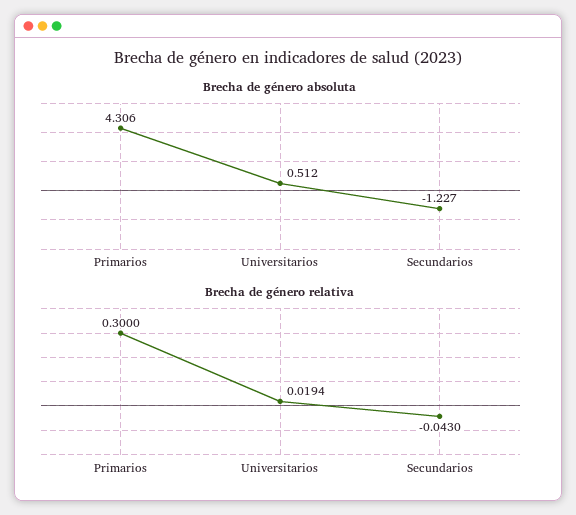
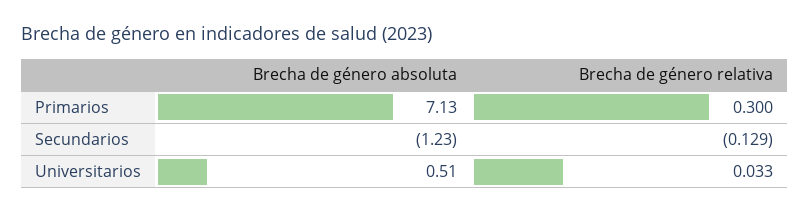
Brecha de género absoluta, Primarios: 4.306 -> 7.13
Brecha de género relativa, Universitarios: 0.0194 -> 0.033
Brecha de género relativa, Secundarios: -0.043 -> -0.129

